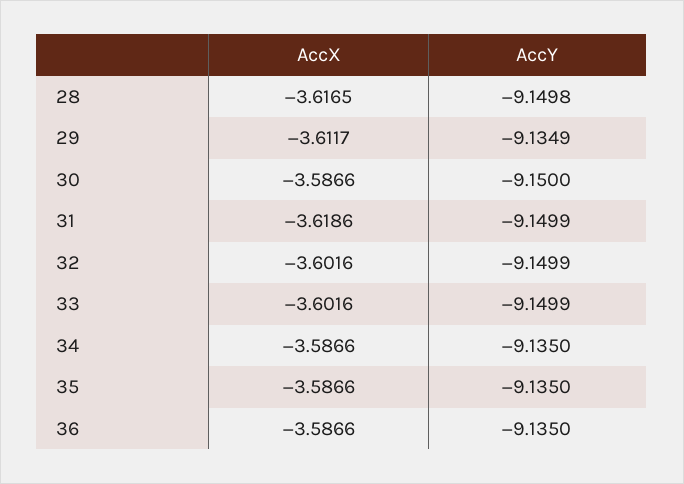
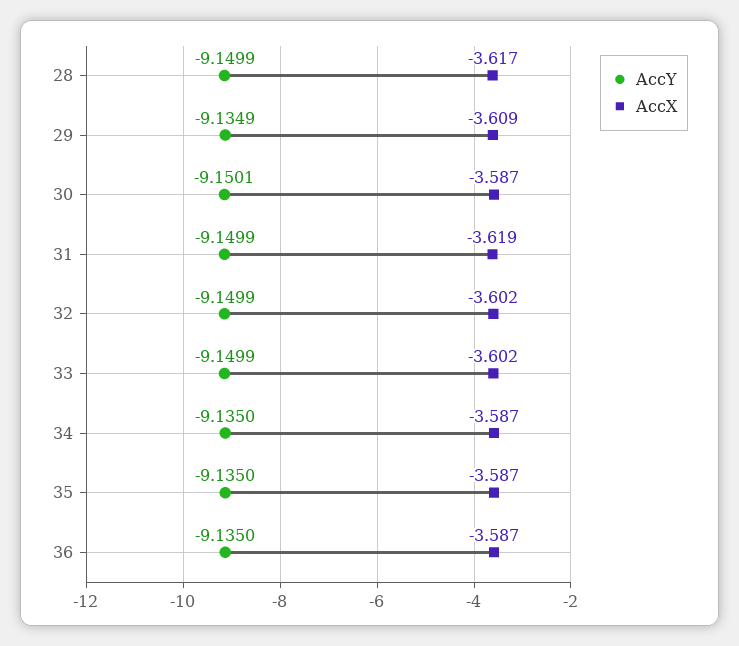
AccY, 28: -9.1498 -> -9.1499
AccX, 29: -3.6117 -> -3.609
AccY, 30: -9.15 -> -9.1501

